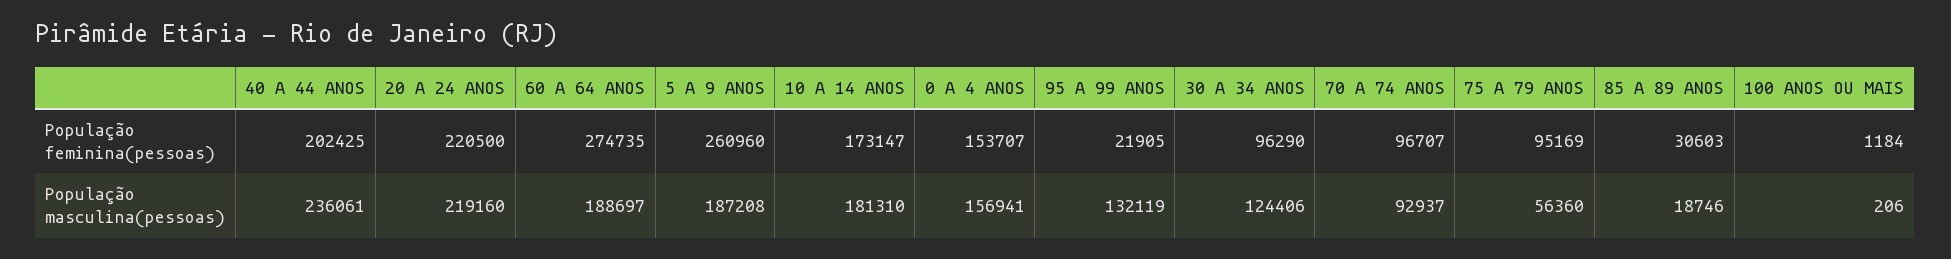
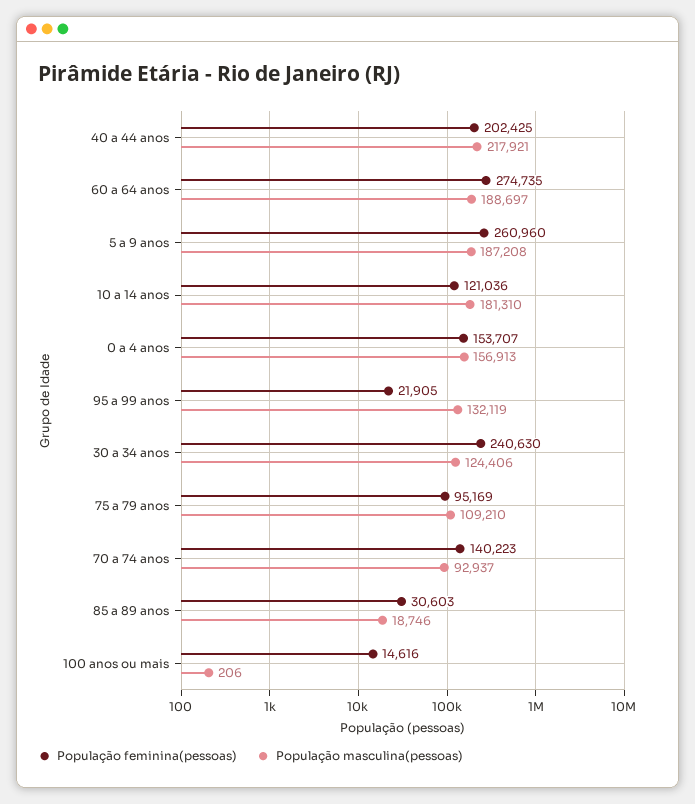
População feminina(pessoas), 20 A 24 ANOS: 220500 -> none
População feminina(pessoas), 10 A 14 ANOS: 173147 -> 121036
População feminina(pessoas), 30 A 34 ANOS: 96290 -> 240630
População feminina(pessoas), 70 A 74 ANOS: 96707 -> 140223
População feminina(pessoas), 100 ANOS OU MAIS: 1184 -> 14616
População masculina(pessoas), 40 A 44 ANOS: 236061 -> 217921
População masculina(pessoas), 20 A 24 ANOS: 219160 -> none
População masculina(pessoas), 0 A 4 ANOS: 156941 -> 156913
População masculina(pessoas), 75 A 79 ANOS: 56360 -> 109210

